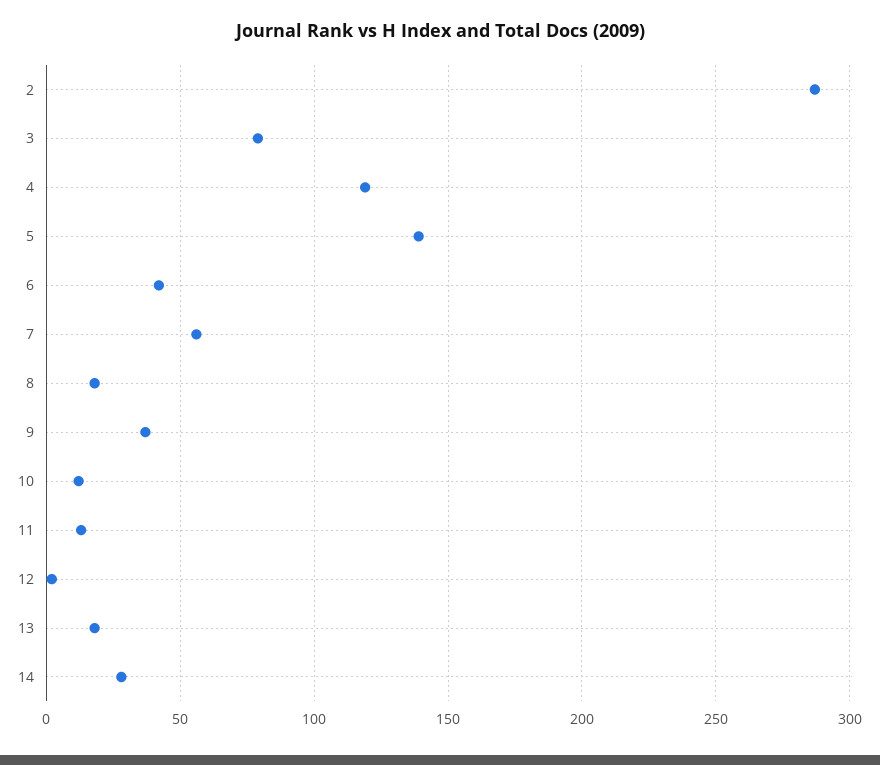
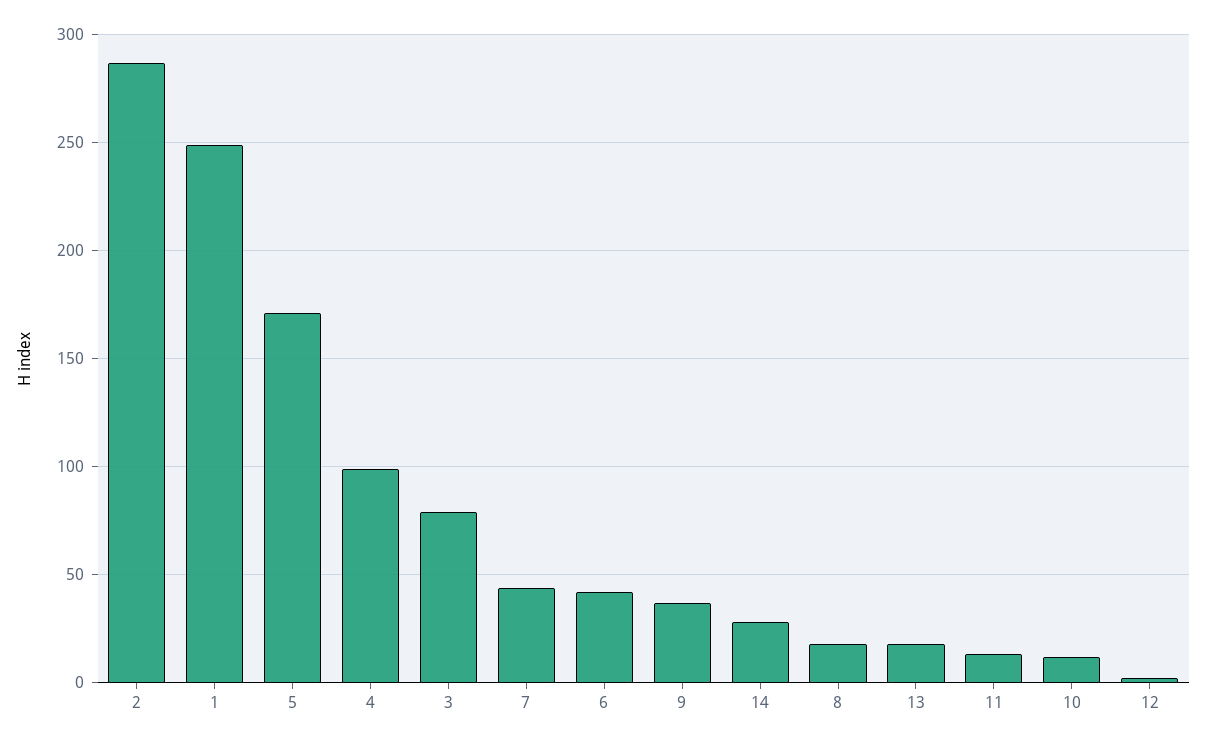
4: 120 -> 100
5: 140 -> 170
7: 55 -> 45
1: none -> 250

